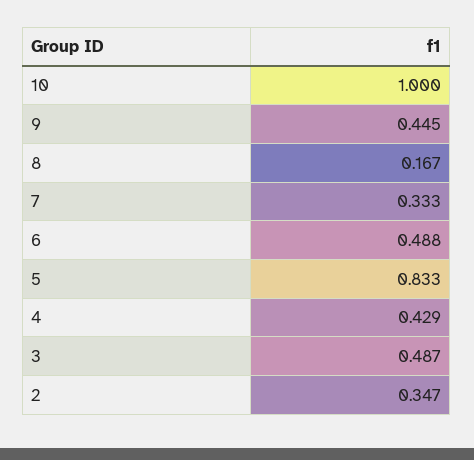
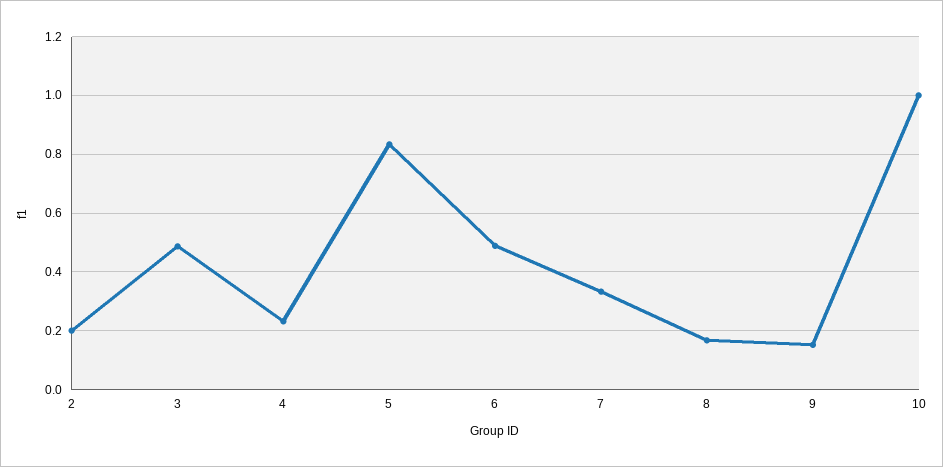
9: 0.445 -> 0.15
4: 0.429 -> 0.225
2: 0.347 -> 0.2

